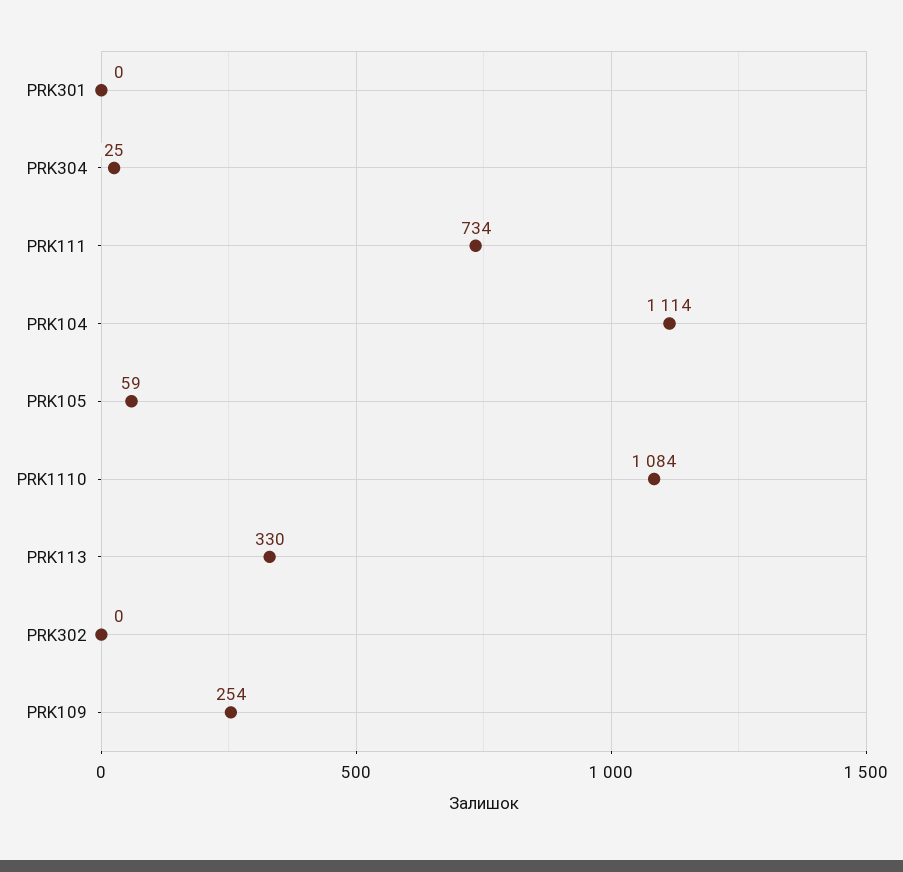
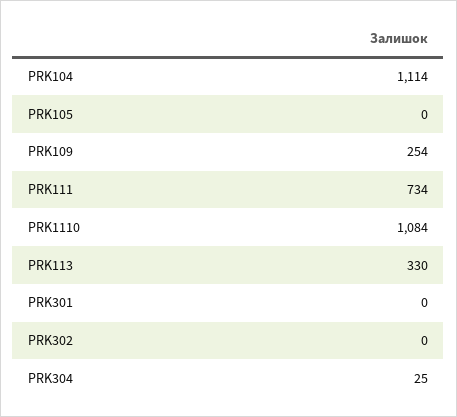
PRK105: 59 -> 0

